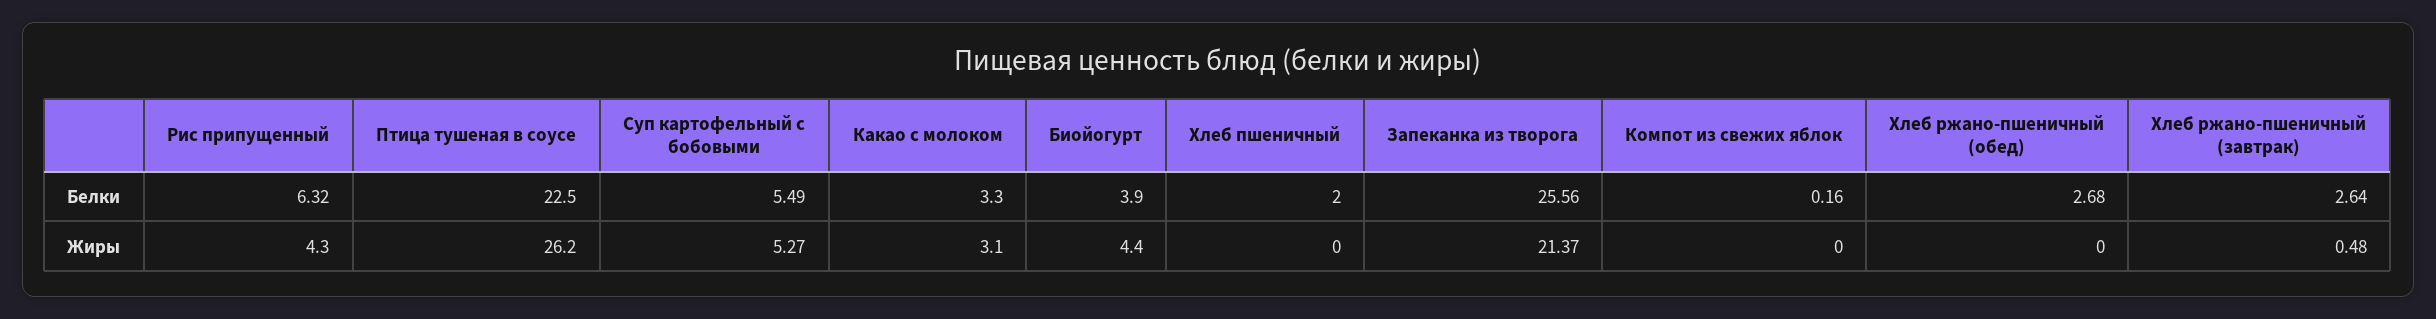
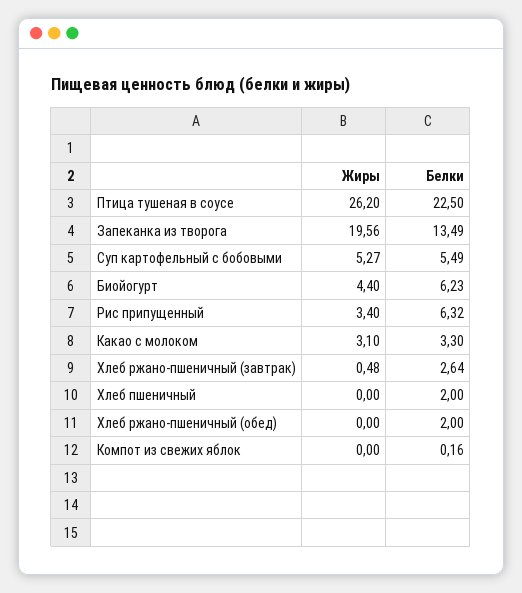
Биойогурт, Белки: 3.9 -> 6.23
Запеканка из творога, Белки: 25.56 -> 13.49
Хлеб ржано-пшеничный (обед), Белки: 2.68 -> 2
Рис припущенный, Жиры: 4.3 -> 3.4
Запеканка из творога, Жиры: 21.37 -> 19.56

